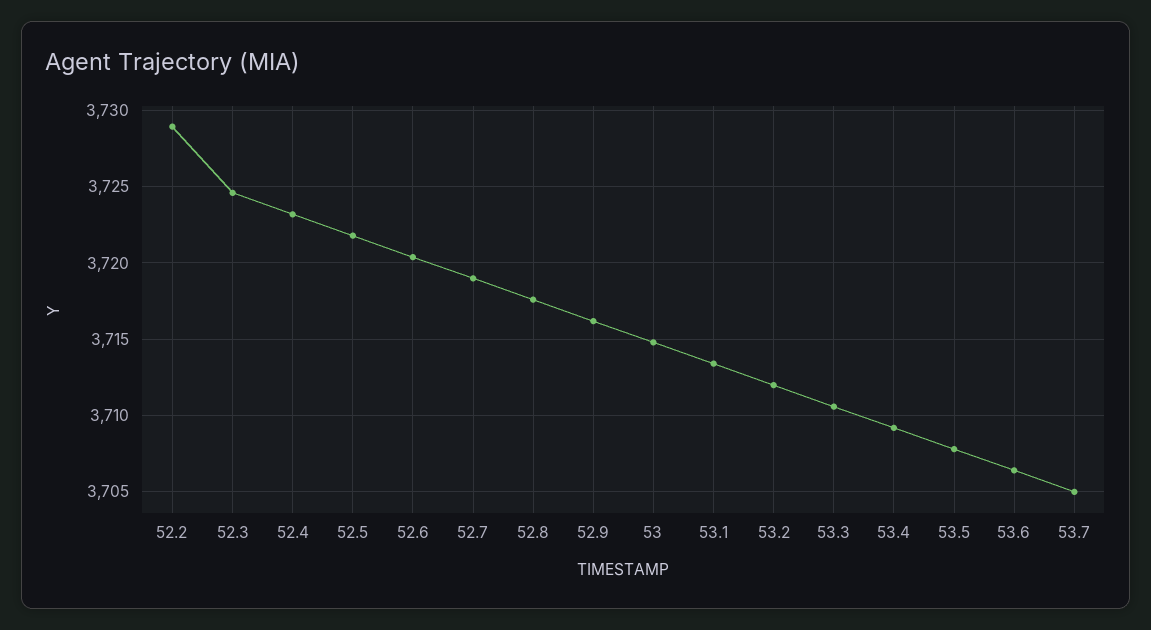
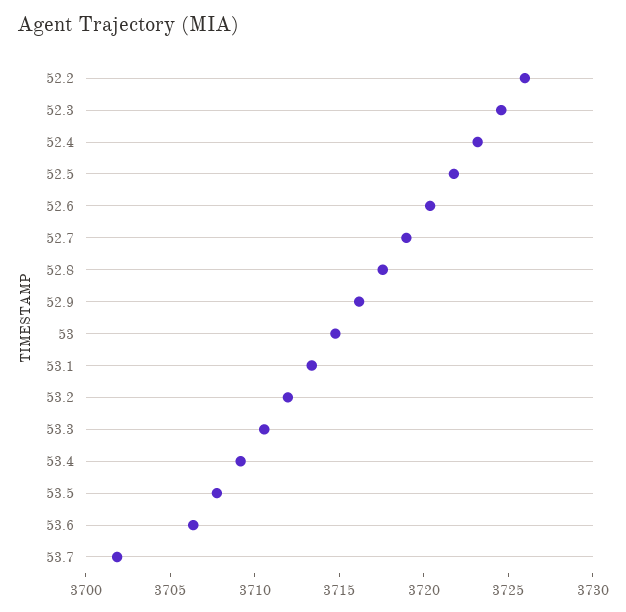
52.2: 3729 -> 3726
53.7: 3705 -> 3702

